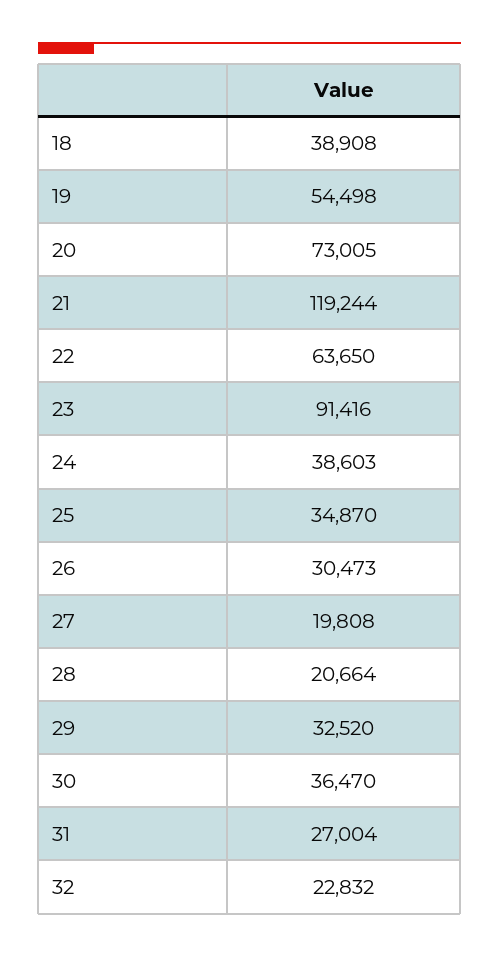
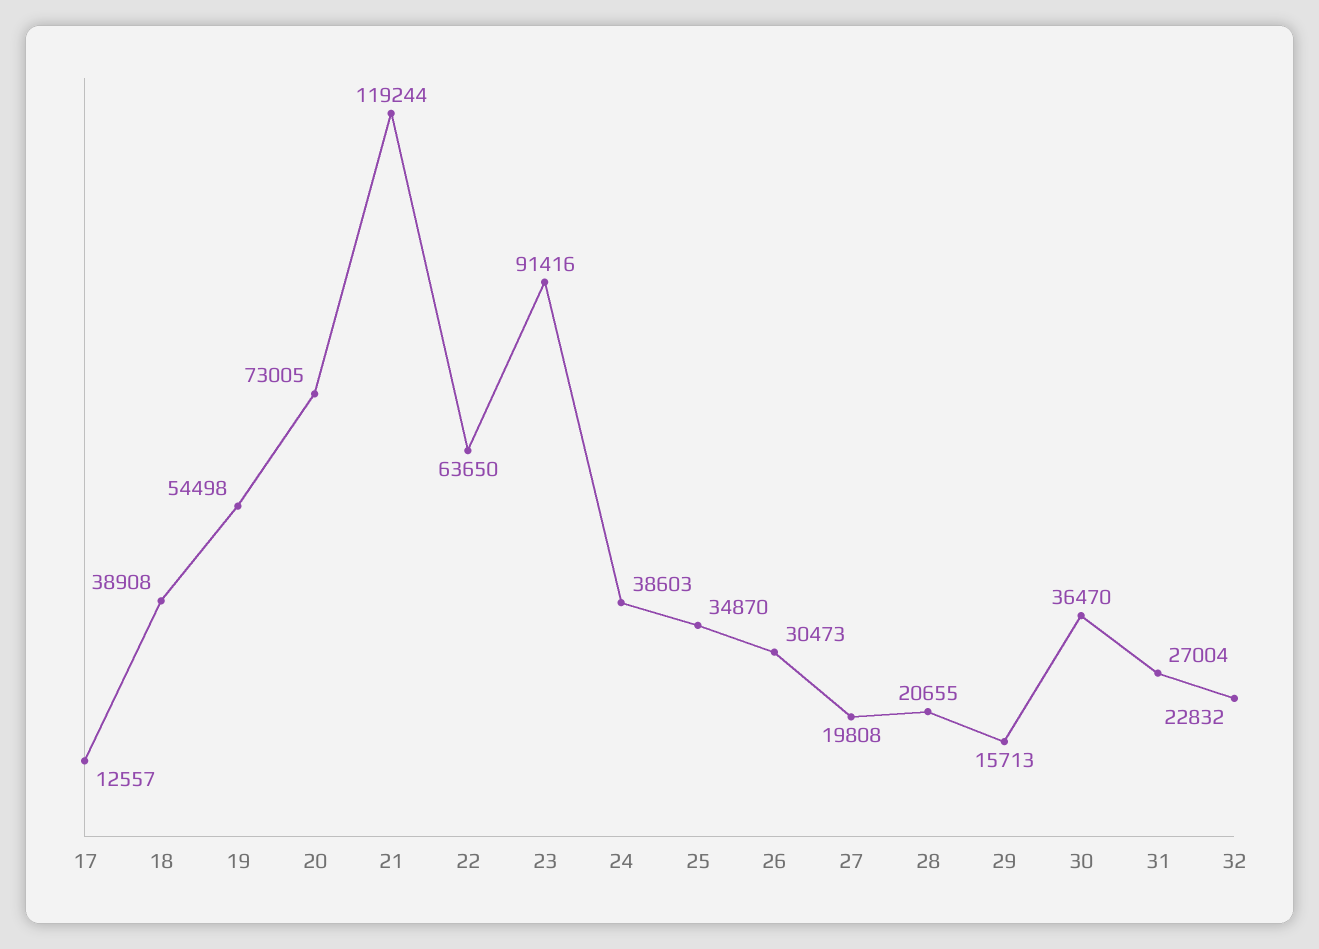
28: 20664 -> 20655
29: 32520 -> 15713
17: none -> 12557

